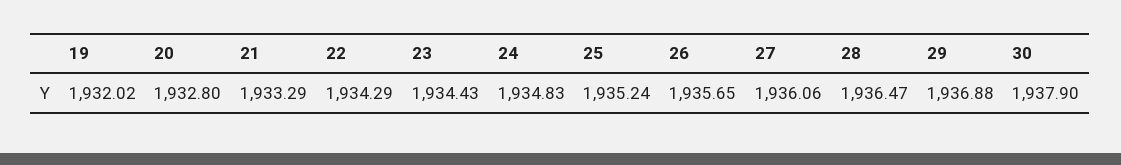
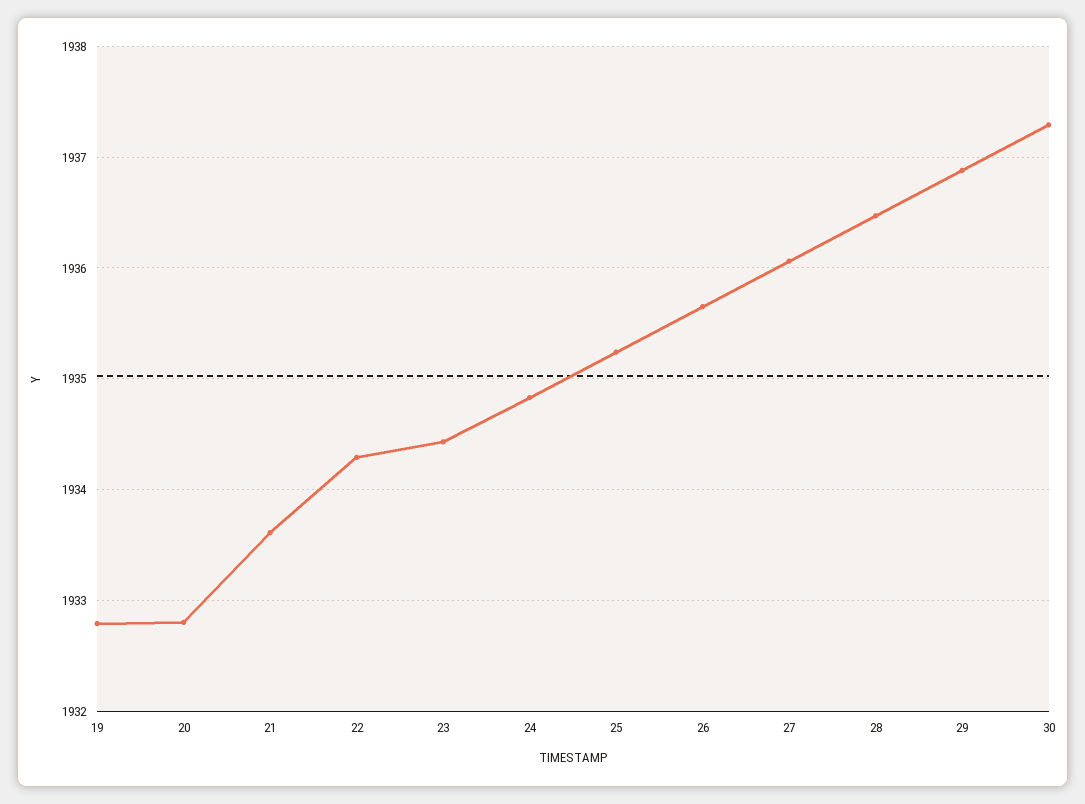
19: 1932.02 -> 1932.8
21: 1933.29 -> 1933.6
30: 1937.9 -> 1937.3

